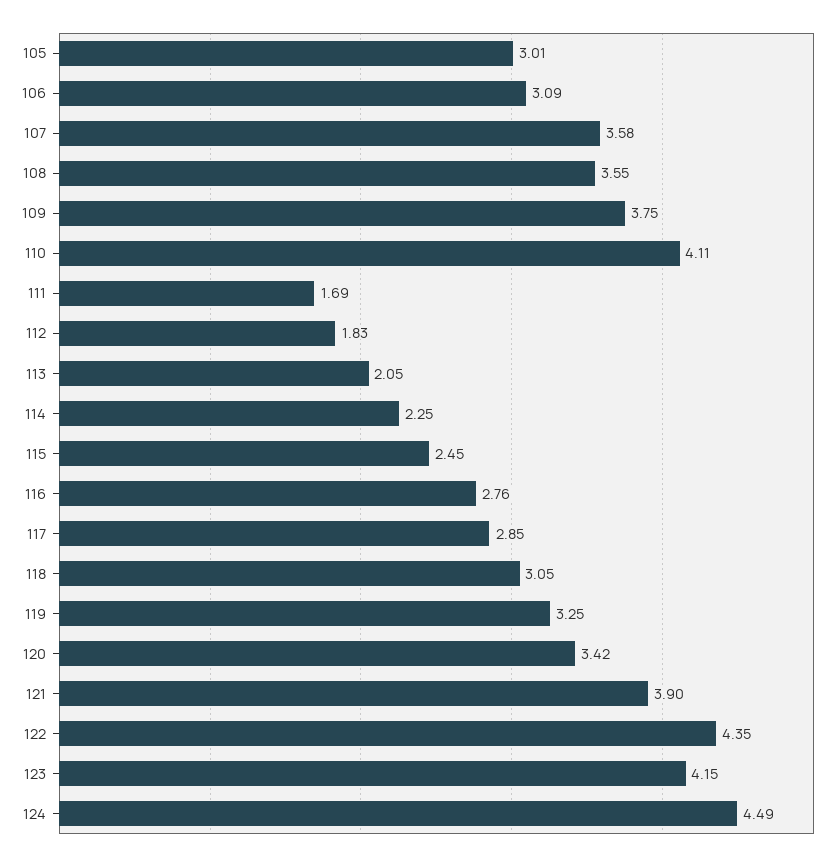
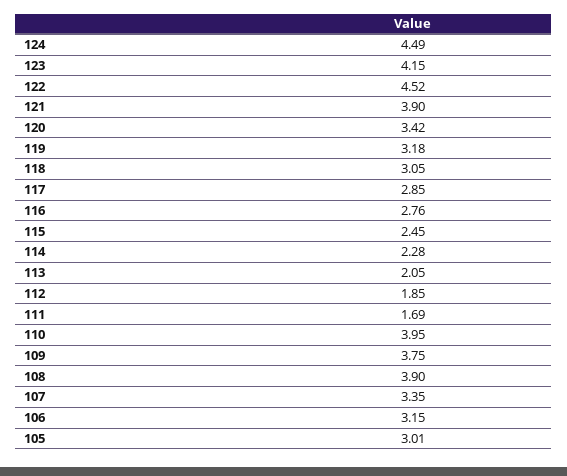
106: 3.09 -> 3.15
107: 3.58 -> 3.35
108: 3.55 -> 3.9
110: 4.11 -> 3.95
112: 1.83 -> 1.85
114: 2.25 -> 2.28
119: 3.25 -> 3.18
122: 4.35 -> 4.52

